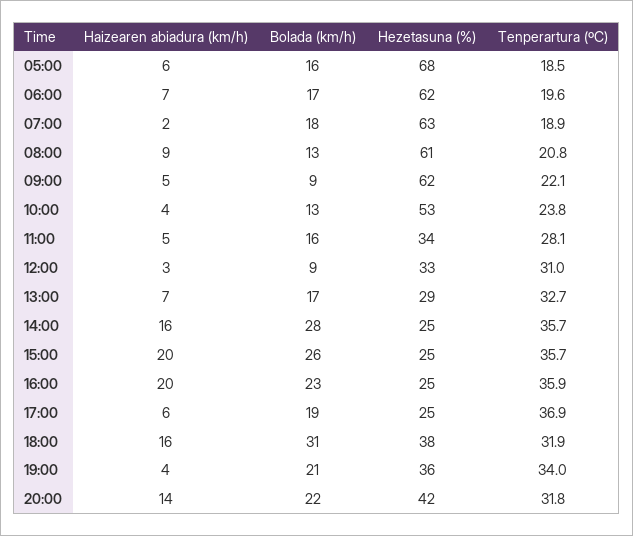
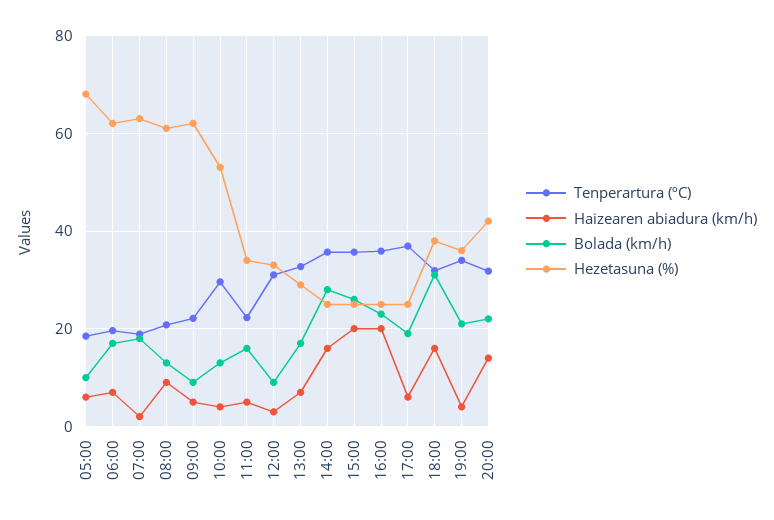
Bolada (km/h), 05:00: 16 -> 10
Tenperartura (ºC), 10:00: 23.8 -> 30
Tenperartura (ºC), 11:00: 28.1 -> 22

